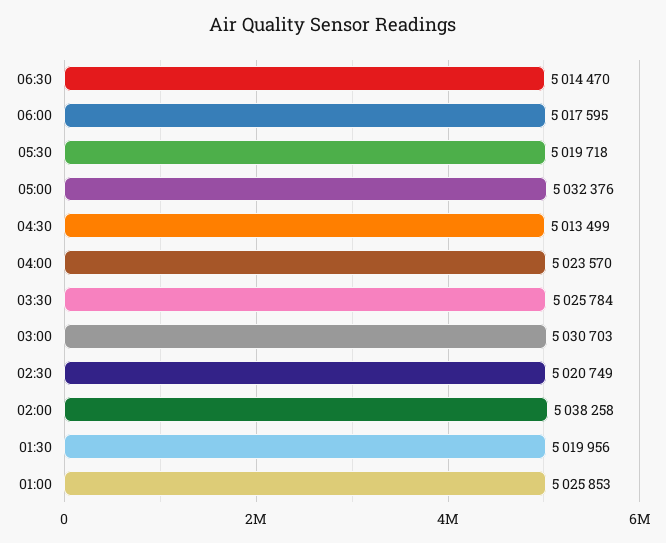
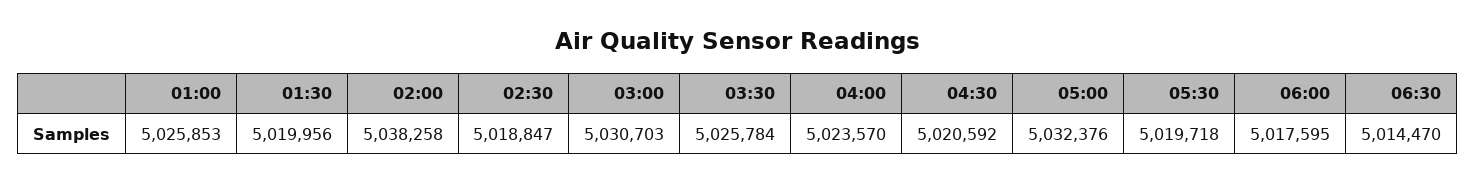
04:30: 5013499 -> 5020592
02:30: 5020749 -> 5018847

